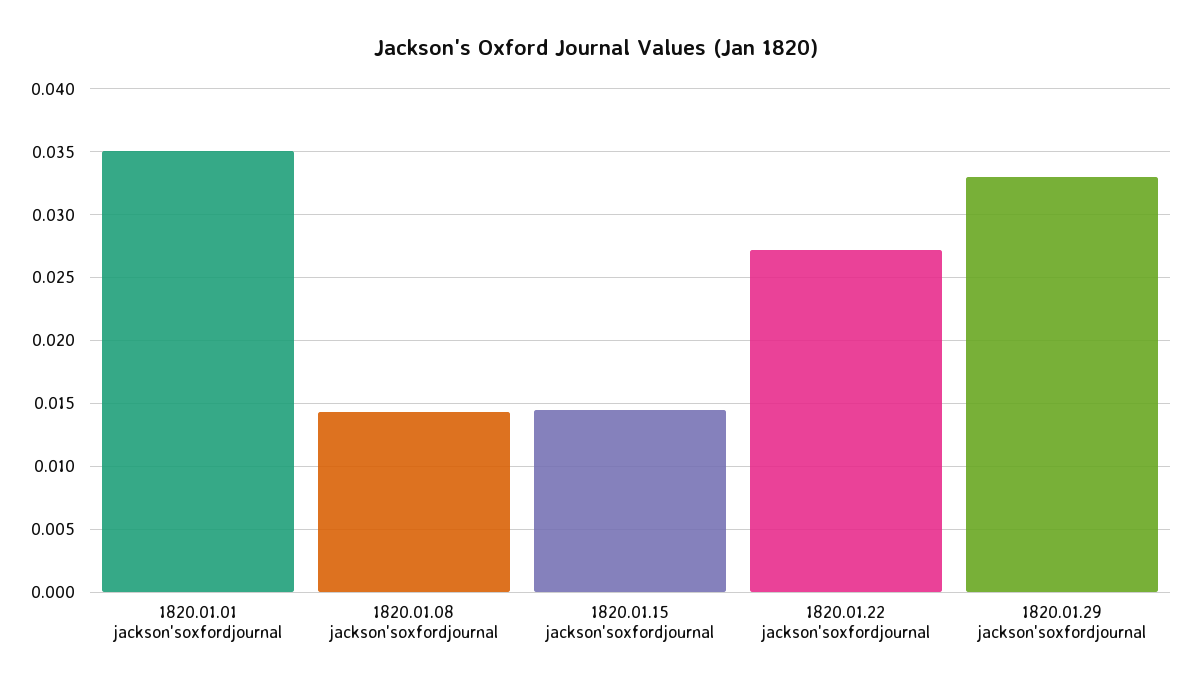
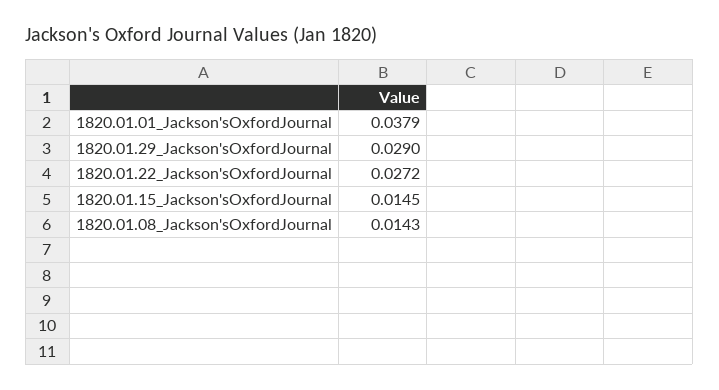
1820.01.01 jackson'soxfordjournal: 0.035 -> 0.0379
1820.01.29 jackson'soxfordjournal: 0.033 -> 0.029

